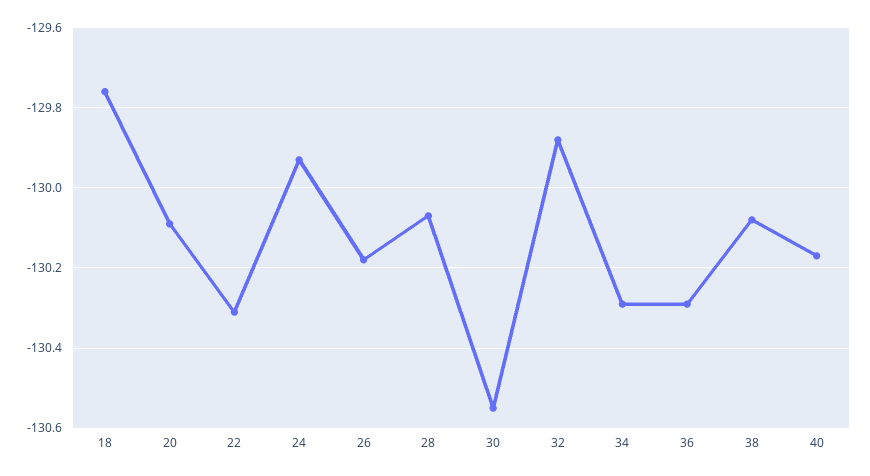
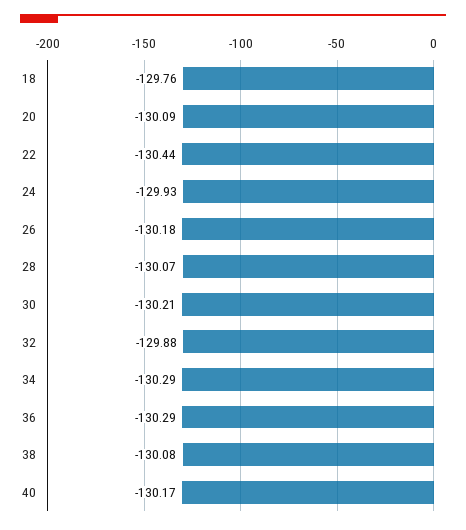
22: -130.3 -> -130.44
30: -130.55 -> -130.21

